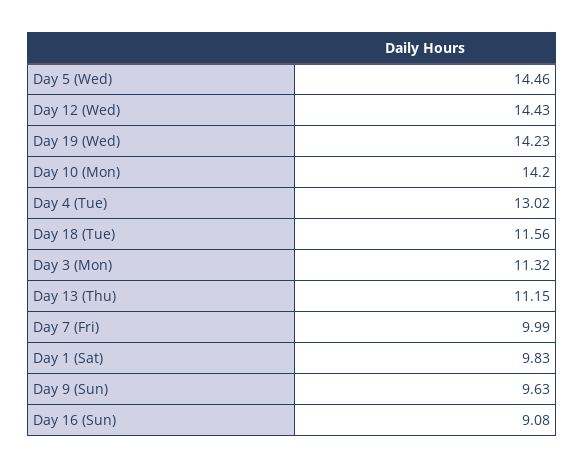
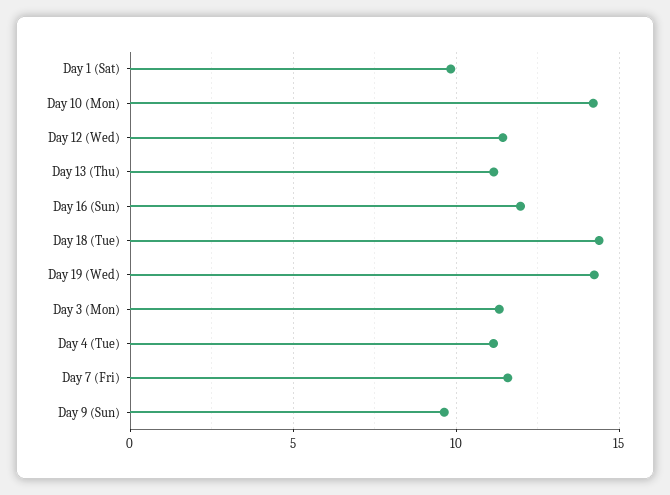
Day 5 (Wed): 14.46 -> none
Day 12 (Wed): 14.43 -> 11.5
Day 4 (Tue): 13.02 -> 11
Day 18 (Tue): 11.56 -> 14.5
Day 7 (Fri): 9.99 -> 11.5
Day 16 (Sun): 9.08 -> 12

